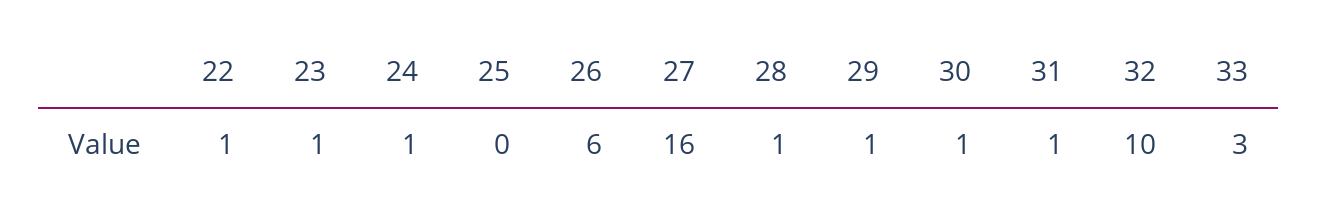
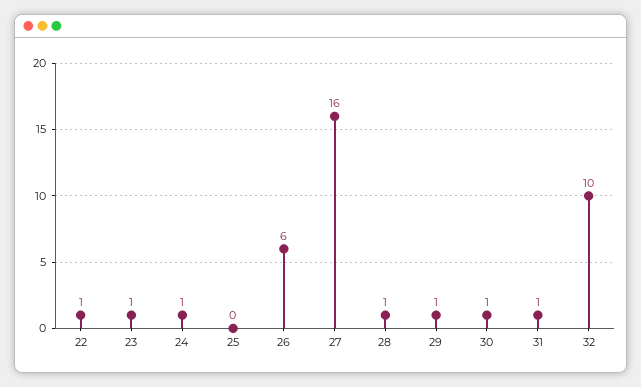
33: 3 -> none

